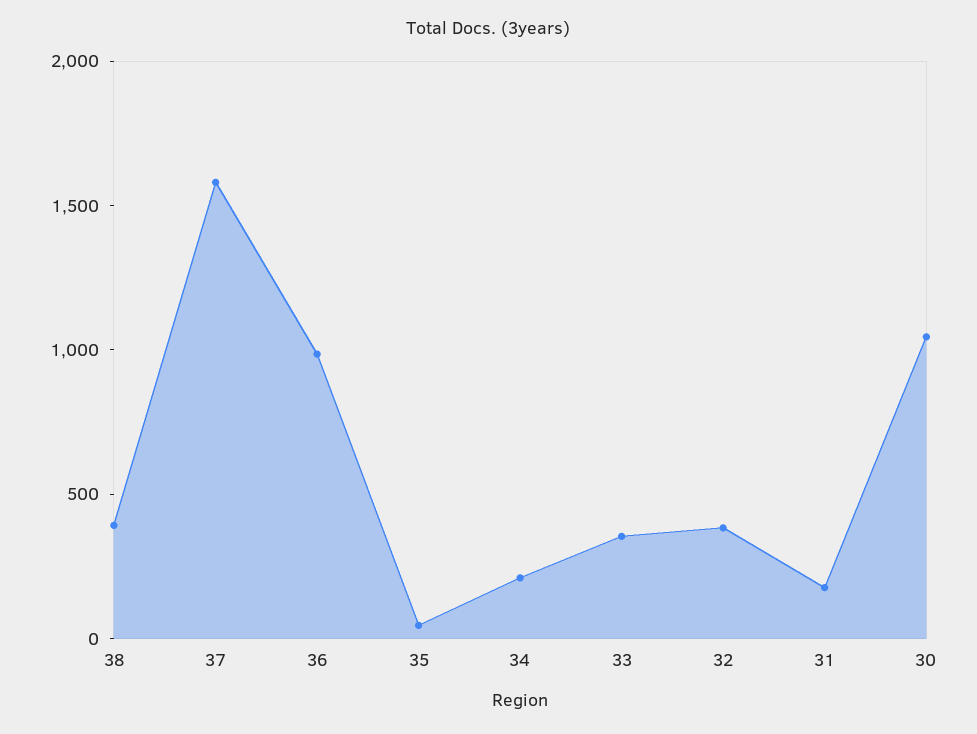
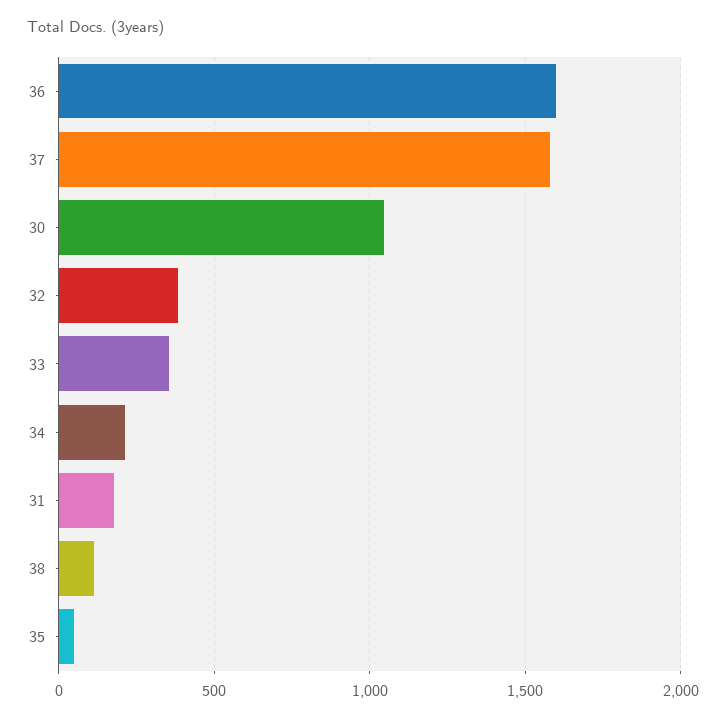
38: 400 -> 100
36: 1000 -> 1600

